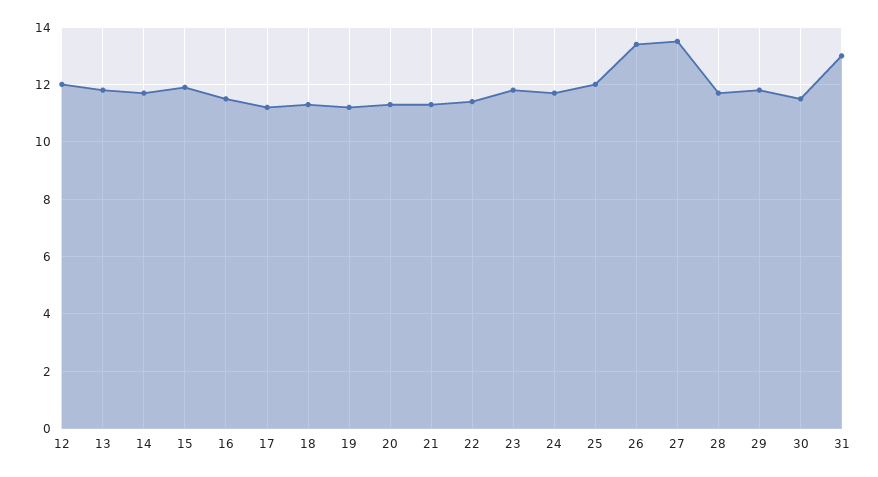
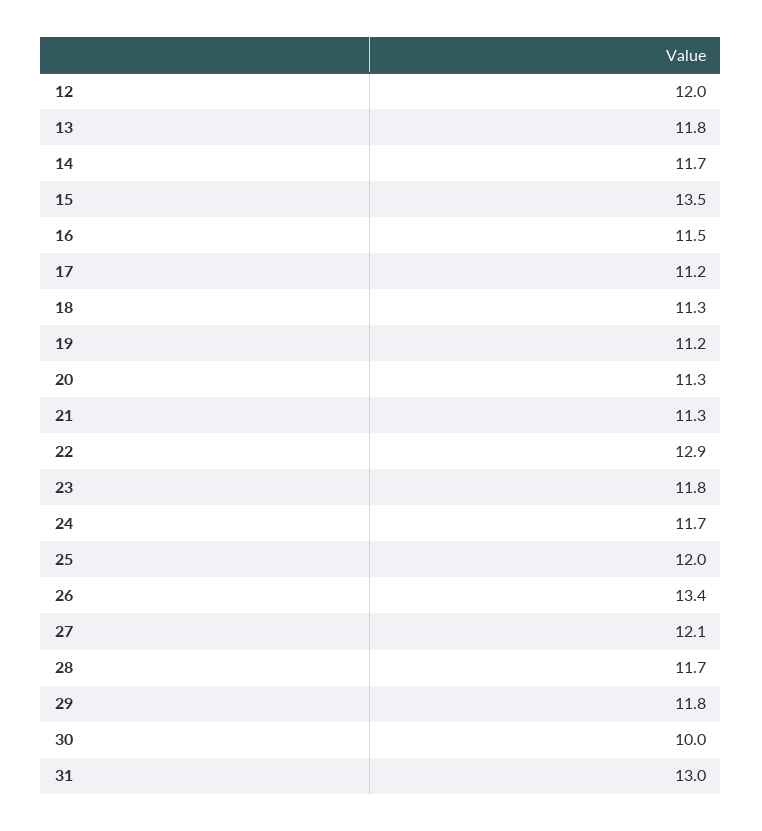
15: 12 -> 13.5
22: 11.5 -> 12.9
27: 13.5 -> 12.1
30: 11.5 -> 10

